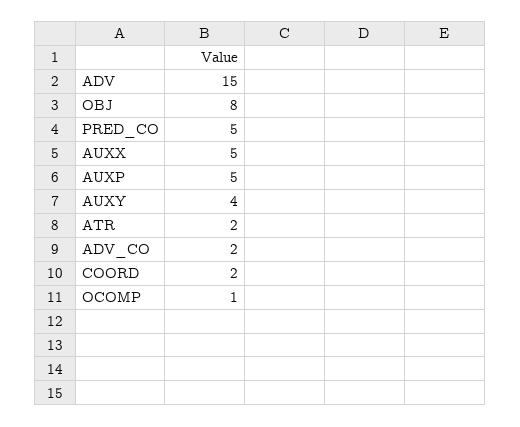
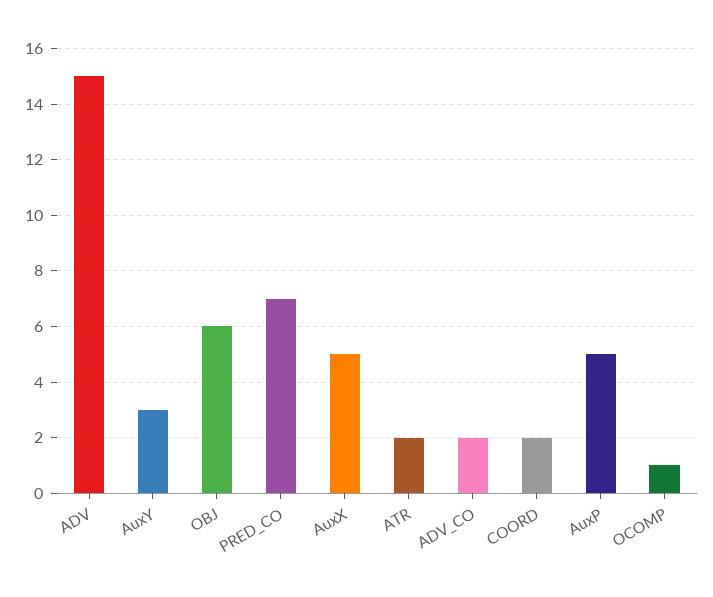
OBJ: 8 -> 6
PRED_CO: 5 -> 7
AUXY: 4 -> 3

